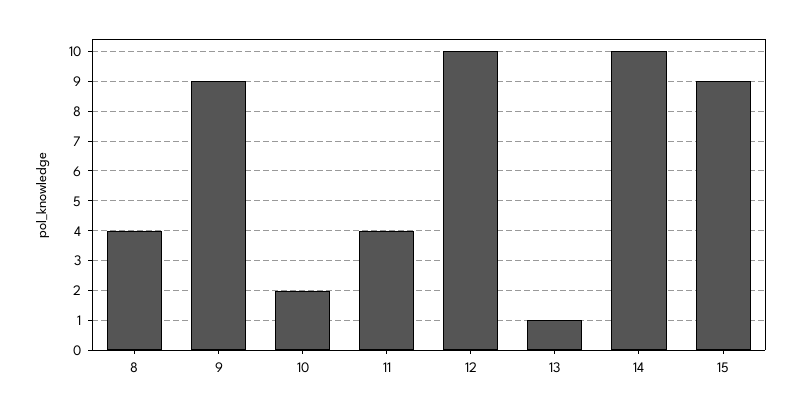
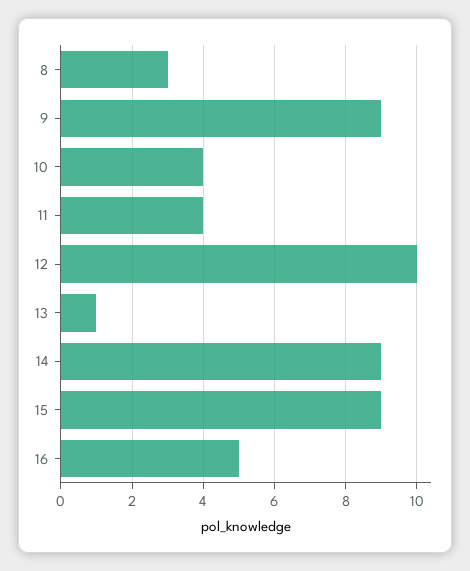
8: 4 -> 3
10: 2 -> 4
14: 10 -> 9
16: none -> 5

